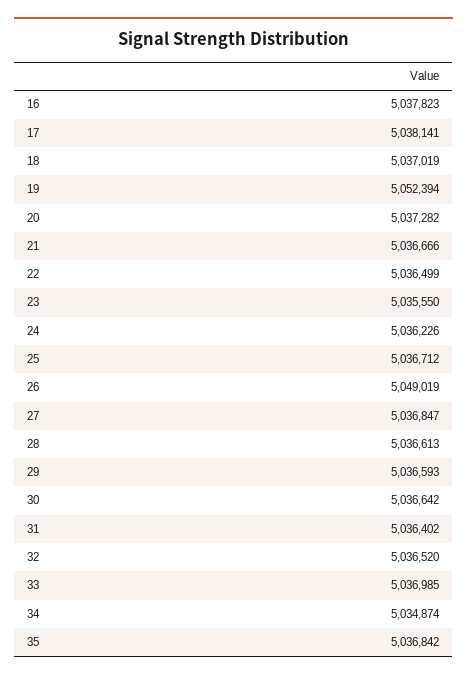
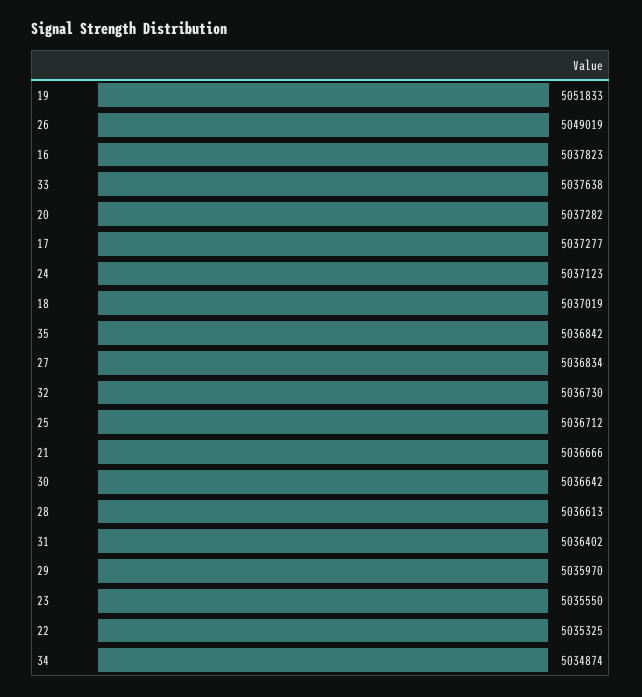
17: 5038141 -> 5037277
19: 5052394 -> 5051833
22: 5036499 -> 5035325
24: 5036226 -> 5037123
27: 5036847 -> 5036834
29: 5036593 -> 5035970
32: 5036520 -> 5036730
33: 5036985 -> 5037638

